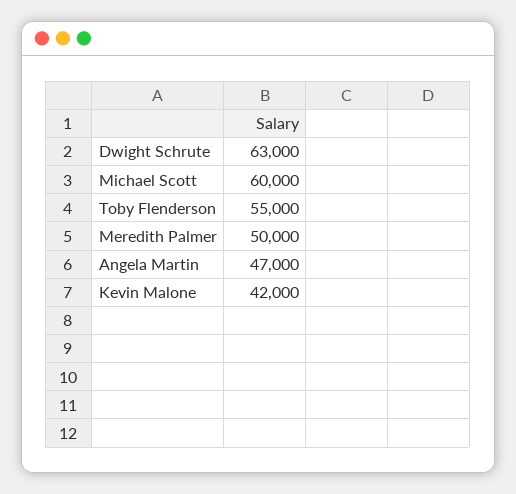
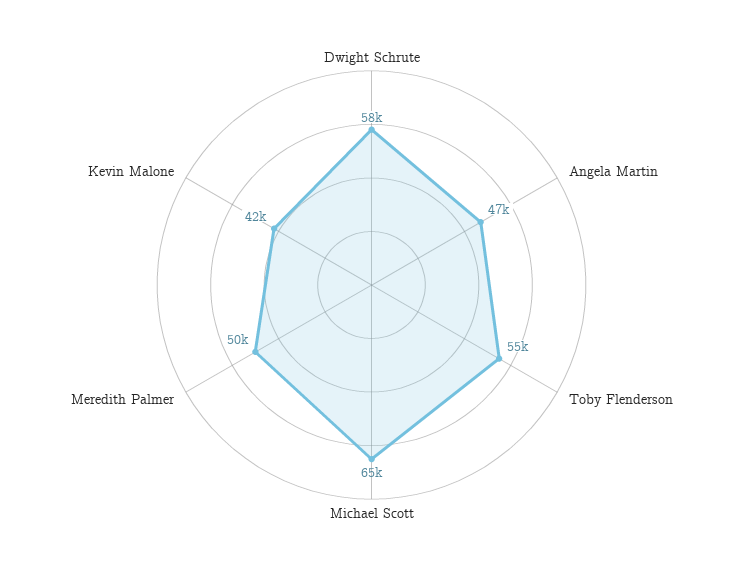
Dwight Schrute: 63000 -> 58000
Michael Scott: 60000 -> 65000

